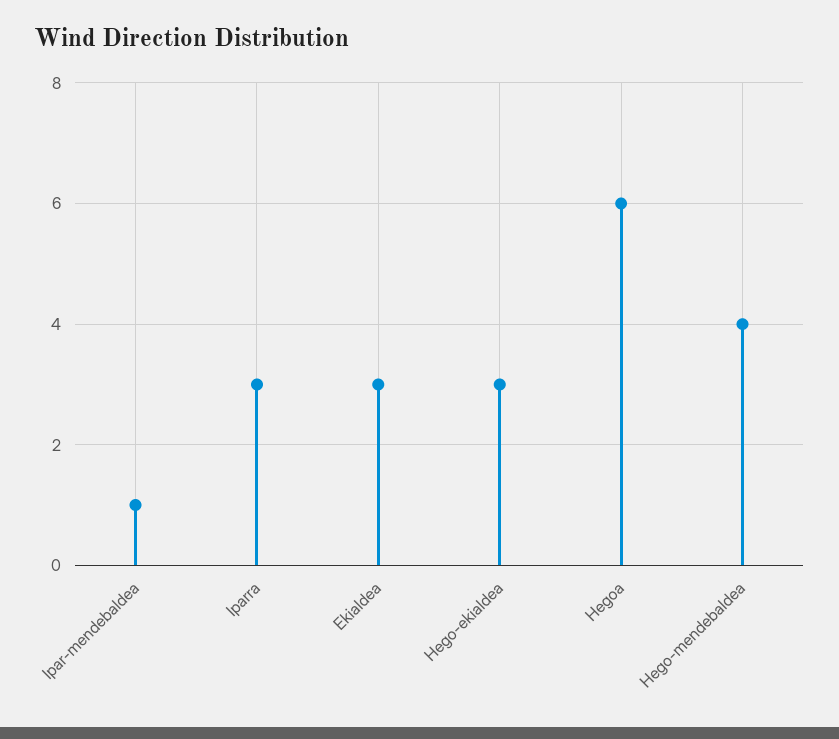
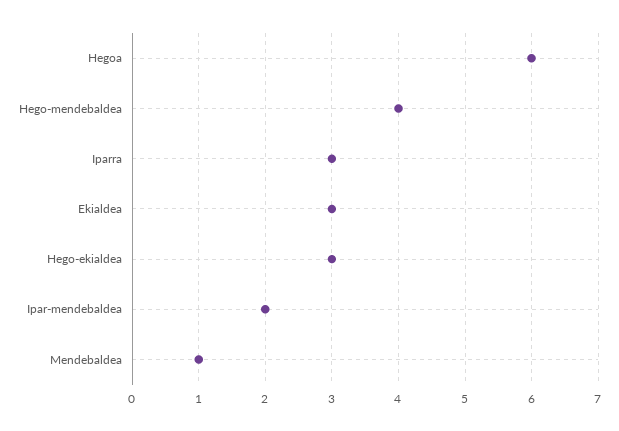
Ipar-mendebaldea: 1 -> 2
Mendebaldea: none -> 1

